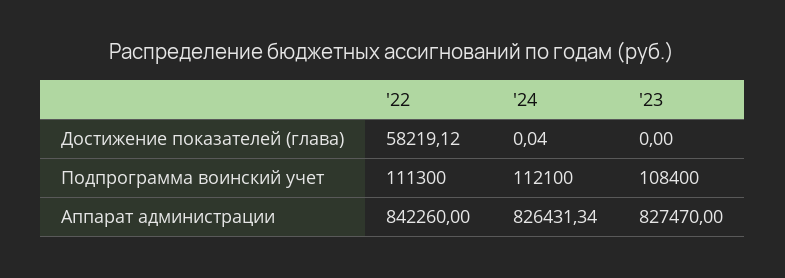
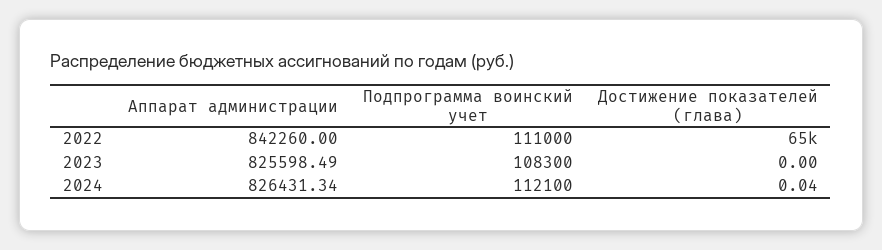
'22, Достижение показателей (глава): 58219.12 -> 65000
'22, Подпрограмма воинский учет: 111300 -> 111000
'23, Подпрограмма воинский учет: 108400 -> 108300
'23, Аппарат администрации: 827470 -> 825598.49

